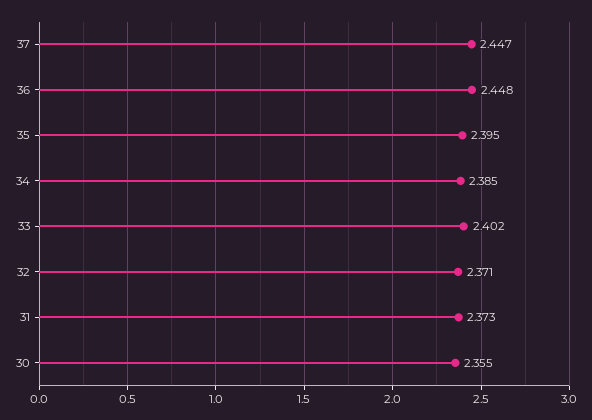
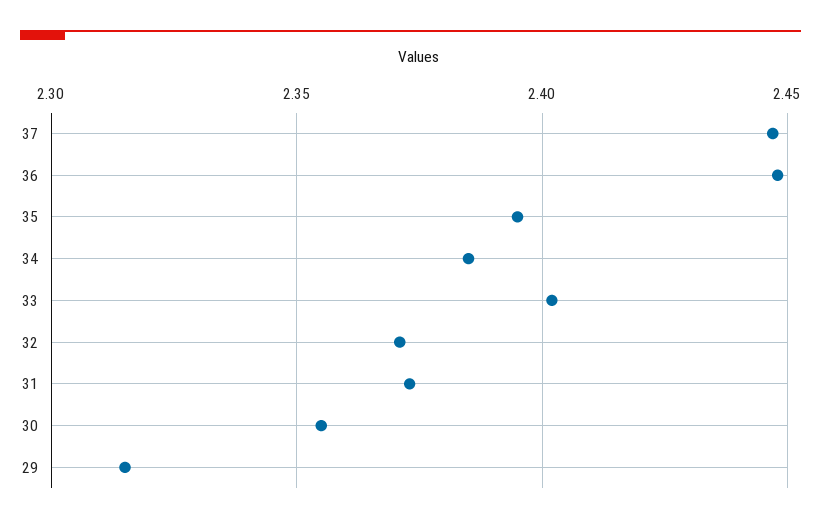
29: none -> 2.315

